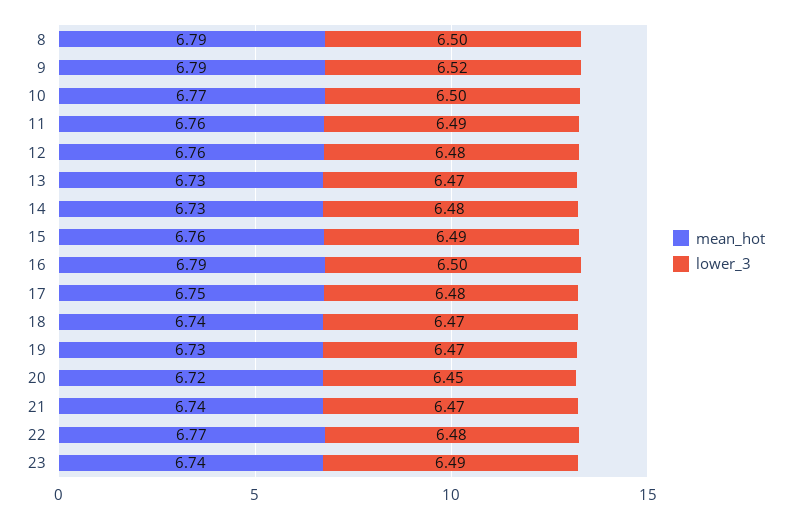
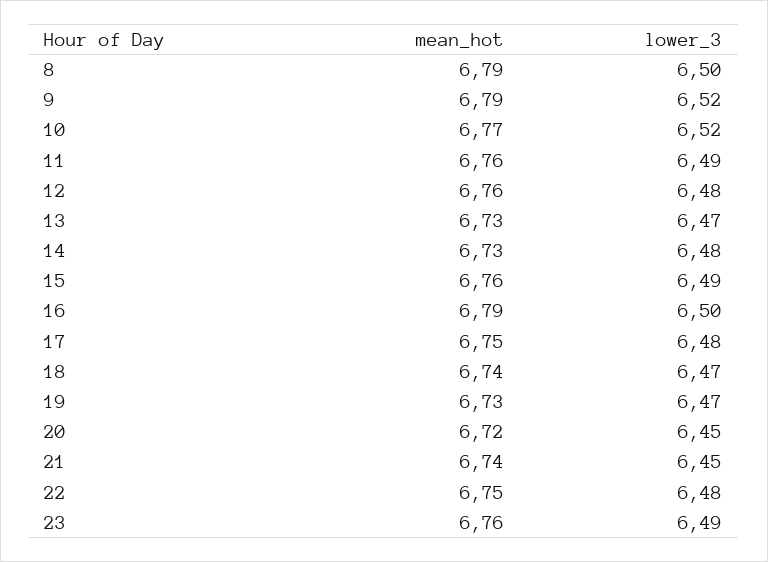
lower_3, 10: 6.5 -> 6.52
lower_3, 21: 6.47 -> 6.45
mean_hot, 22: 6.77 -> 6.75
mean_hot, 23: 6.74 -> 6.76

